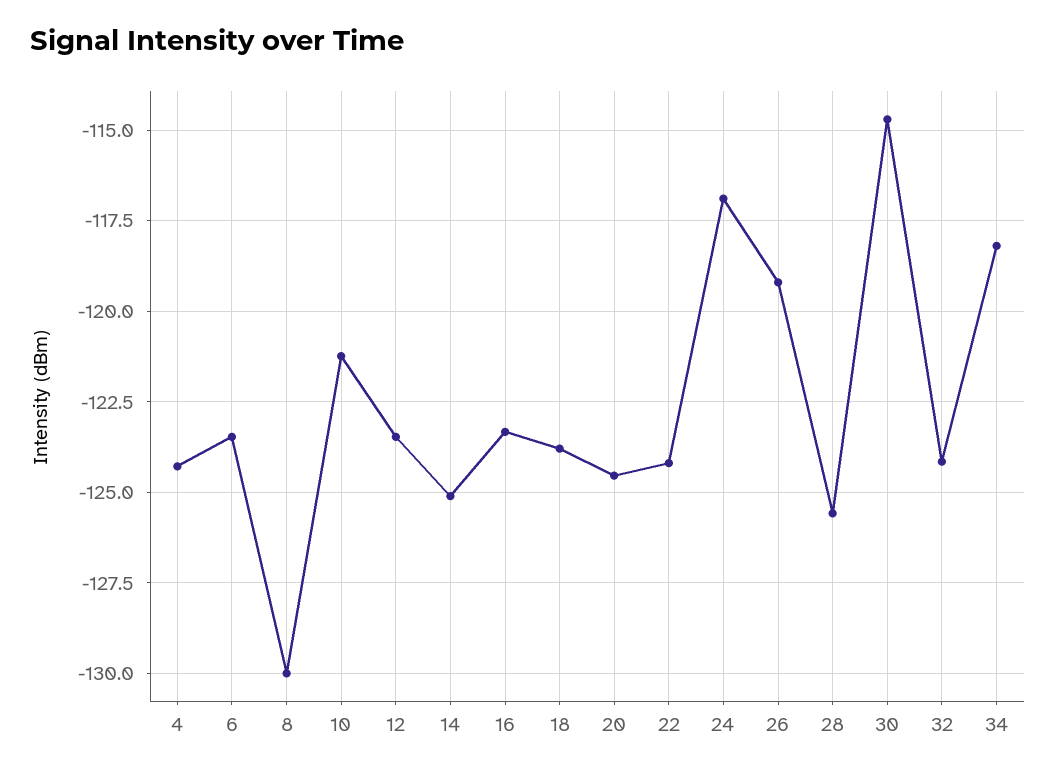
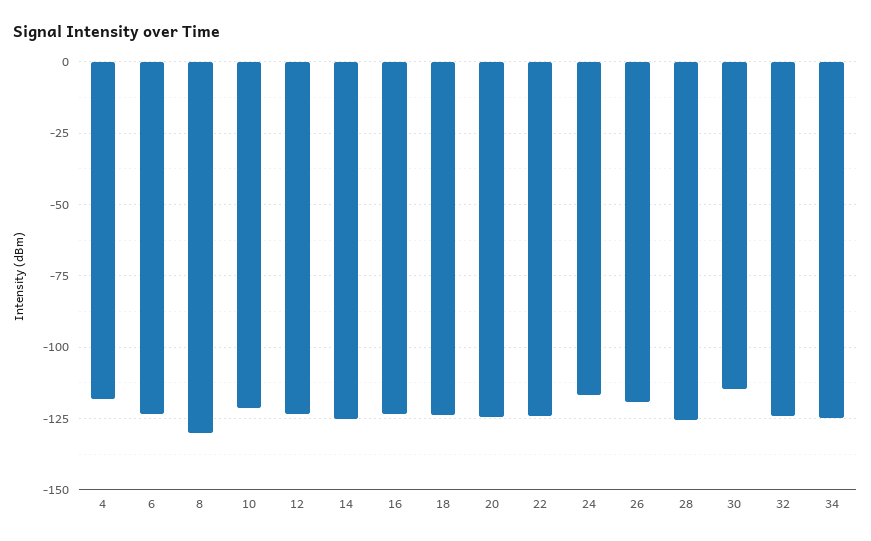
4: -124.25 -> -117.5
34: -118.25 -> -125

